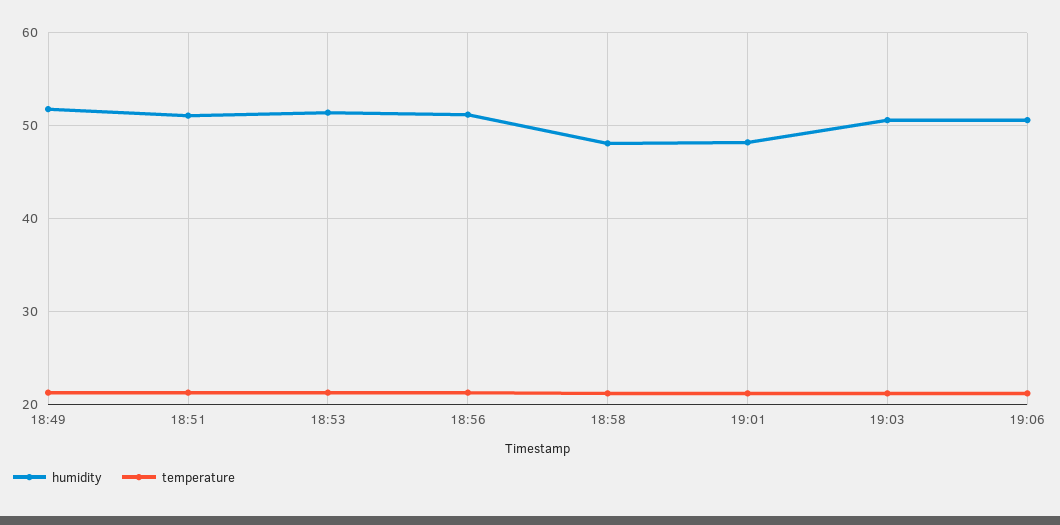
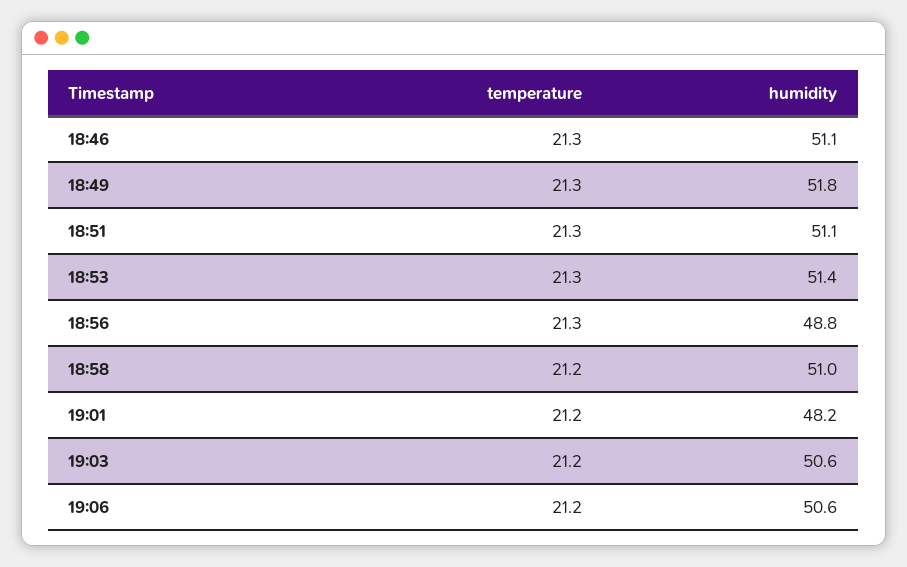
humidity, 18:56: 51 -> 48.8
humidity, 18:58: 48 -> 51
temperature, 18:46: none -> 21.3
humidity, 18:46: none -> 51.1

